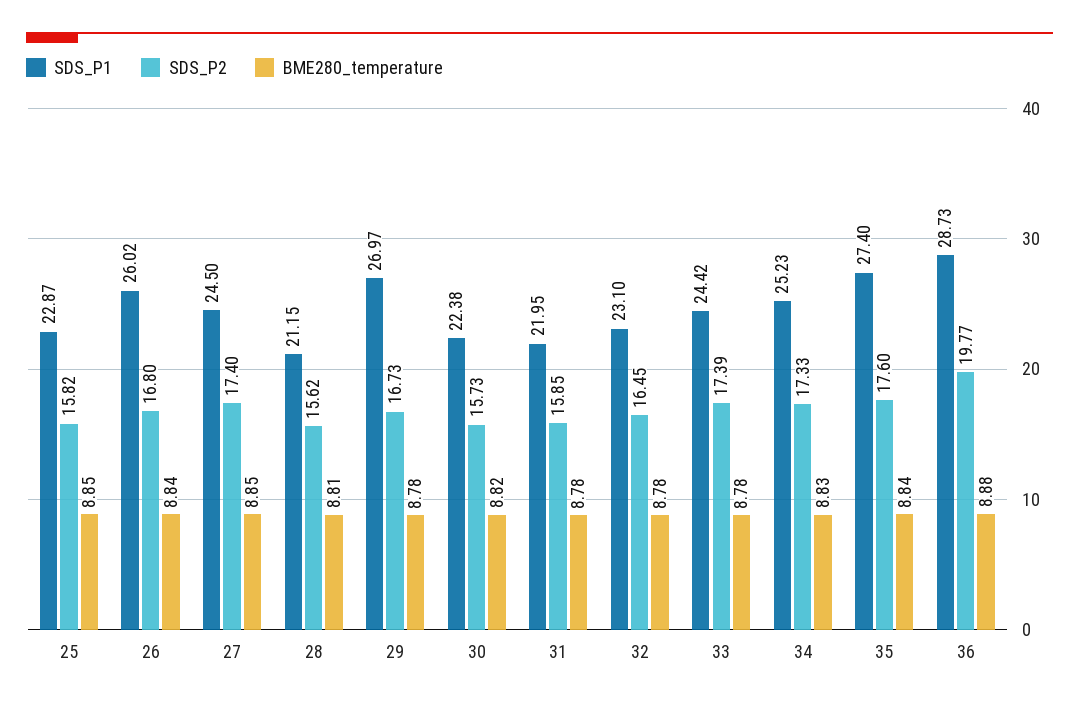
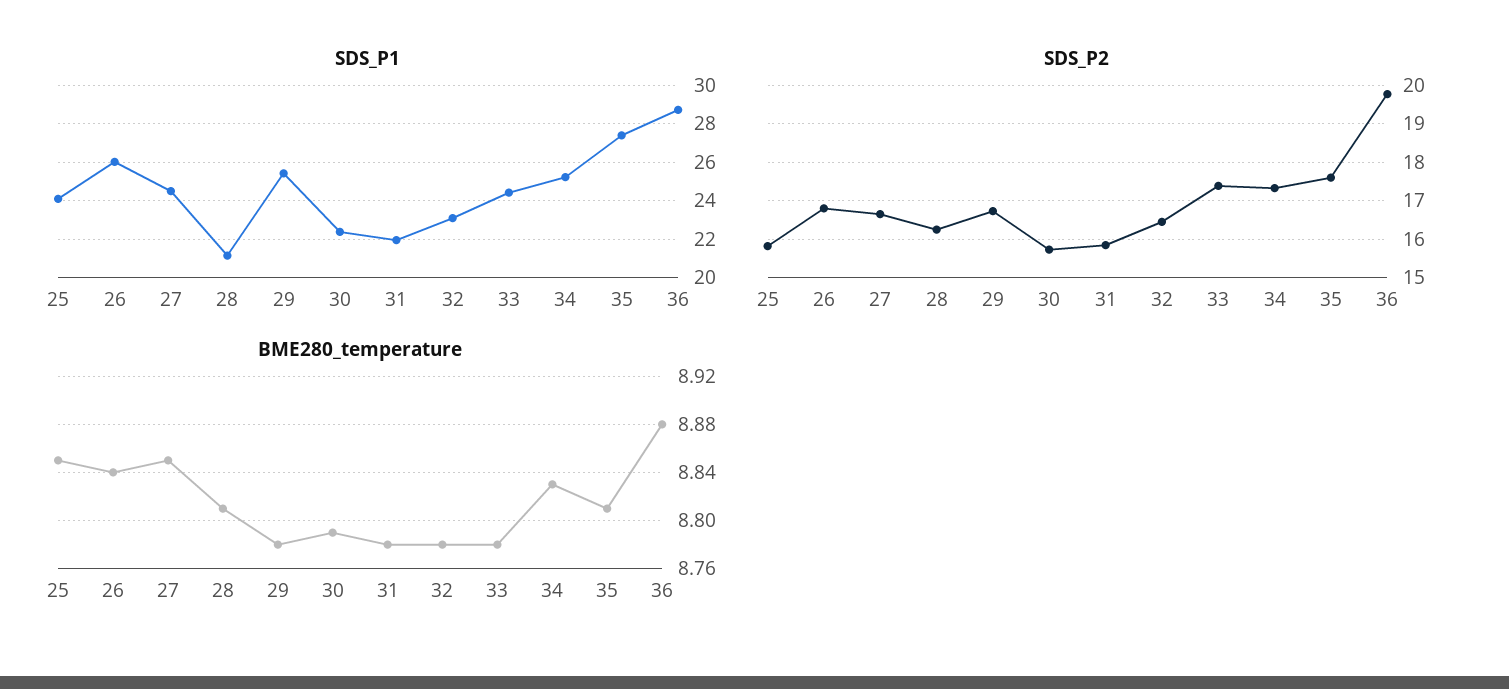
SDS_P1, 25: 22.87 -> 24
SDS_P2, 27: 17.4 -> 16.6
SDS_P2, 28: 15.62 -> 16.2
SDS_P1, 29: 26.97 -> 25.5
BME280_temperature, 30: 8.82 -> 8.79
BME280_temperature, 35: 8.84 -> 8.81

